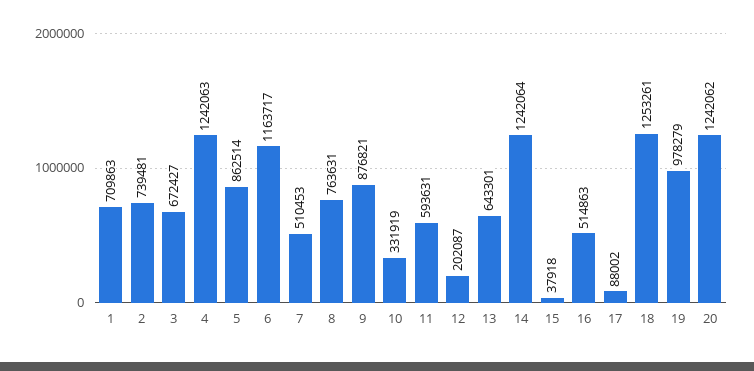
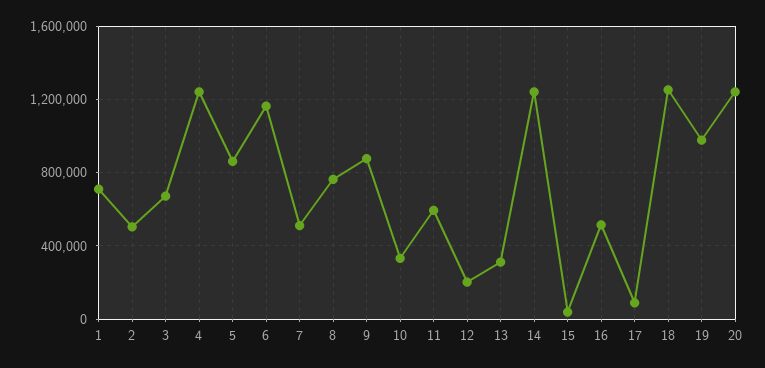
2: 739481 -> 500000
13: 643301 -> 300000

